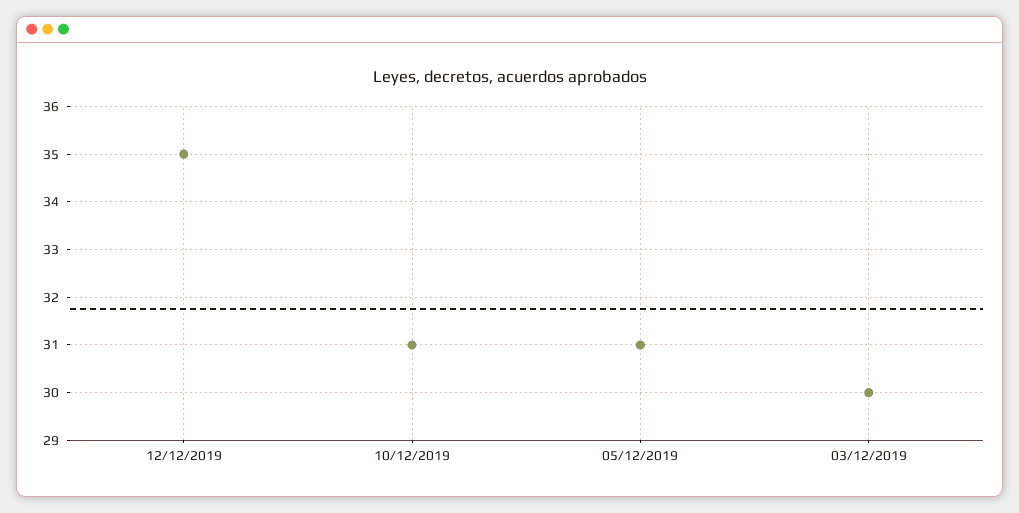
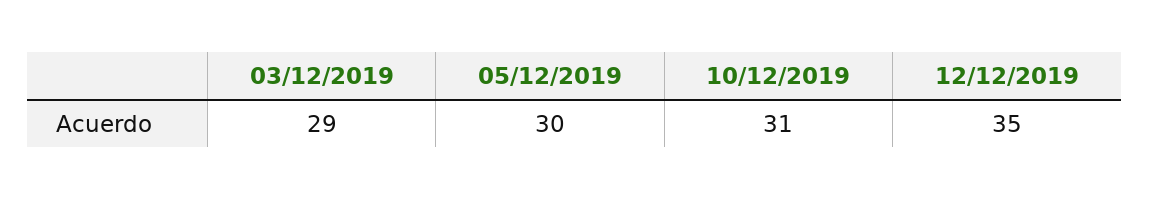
05/12/2019: 31 -> 30
03/12/2019: 30 -> 29

